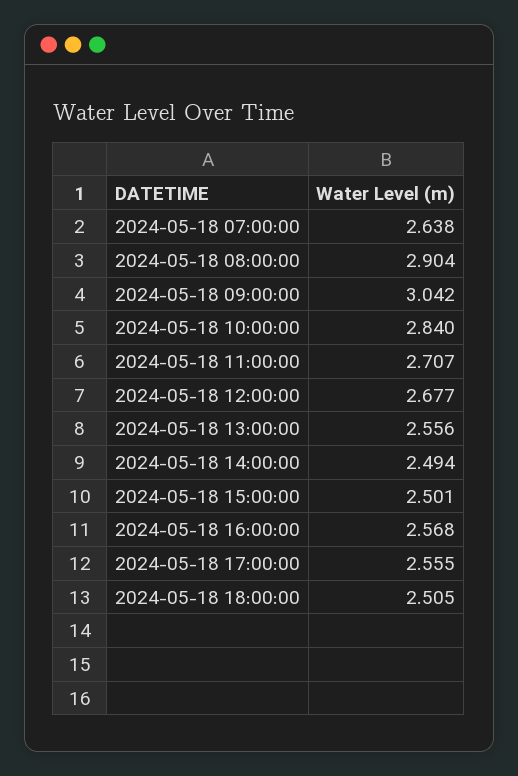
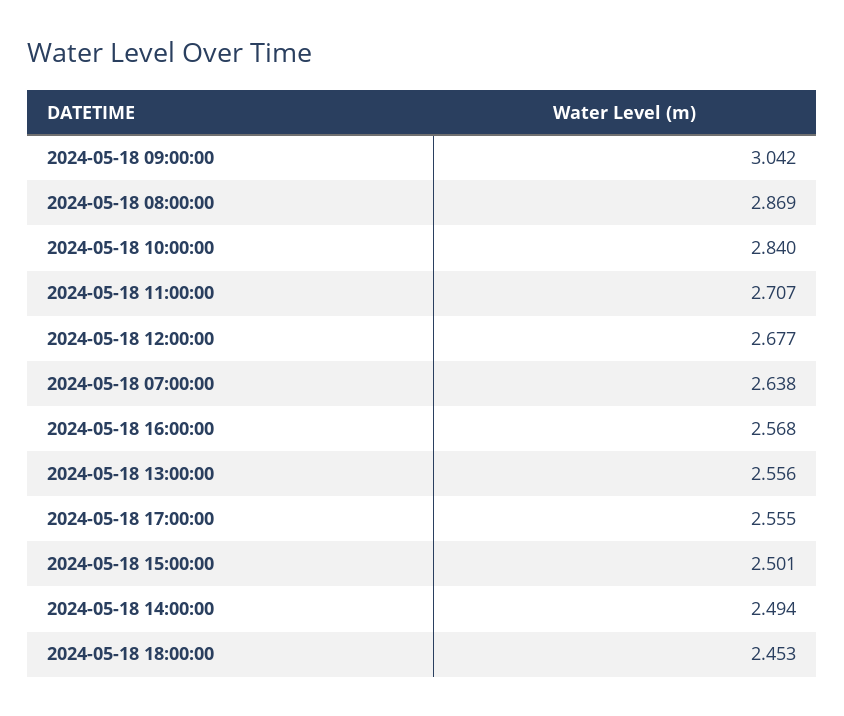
2024-05-18 08:00:00: 2.904 -> 2.869
2024-05-18 18:00:00: 2.505 -> 2.453

